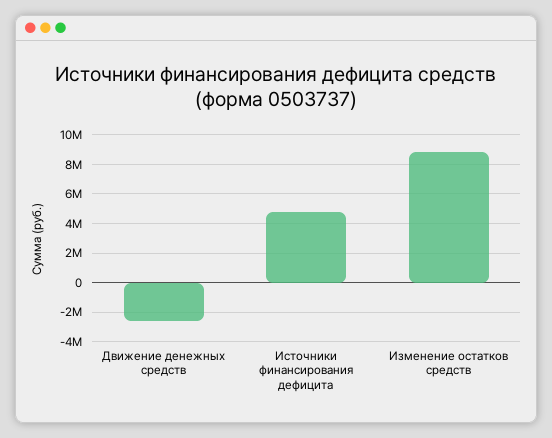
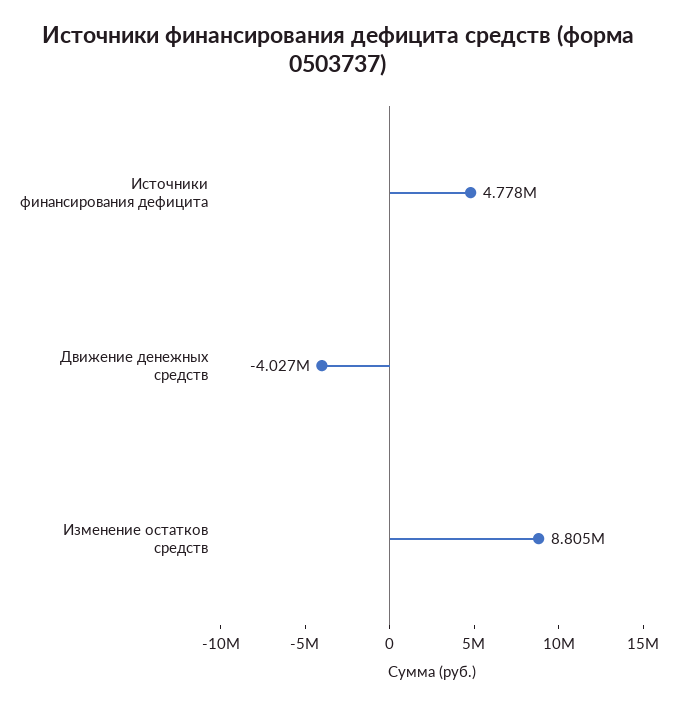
Движение денежных средств: -2500000 -> -4027000

